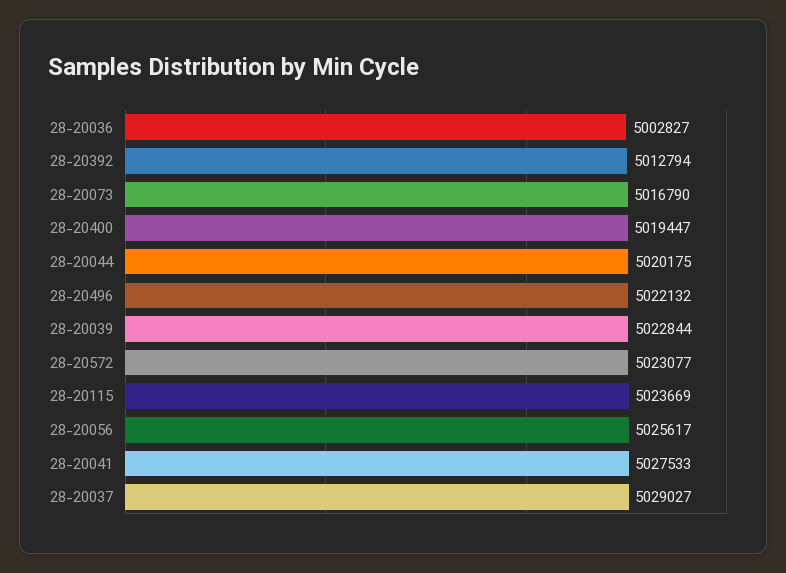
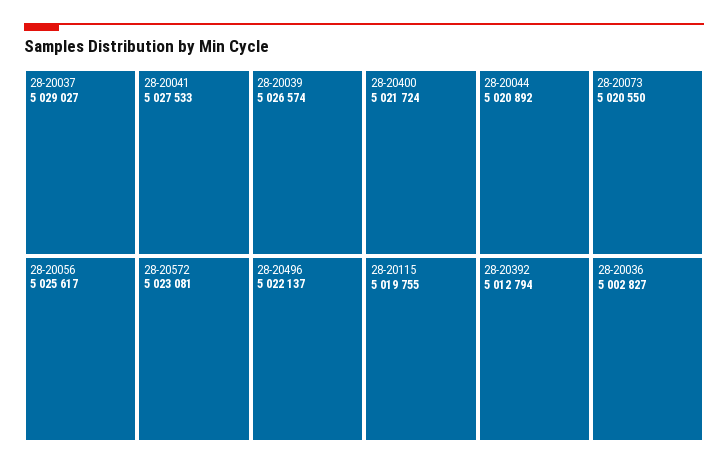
28-20073: 5016790 -> 5020550
28-20400: 5019447 -> 5021724
28-20044: 5020175 -> 5020892
28-20496: 5022132 -> 5022137
28-20039: 5022844 -> 5026574
28-20572: 5023077 -> 5023081
28-20115: 5023669 -> 5019755

